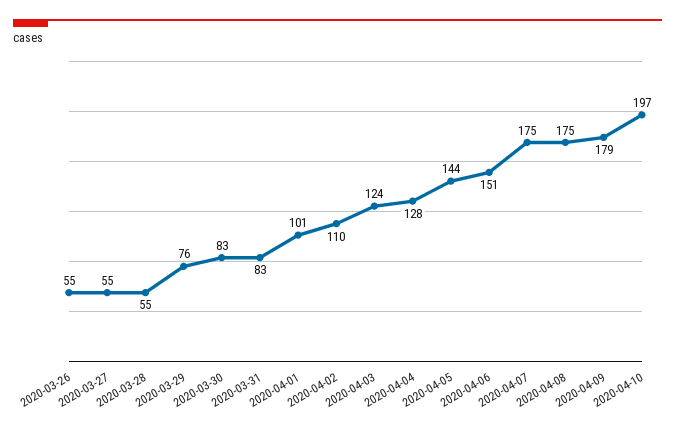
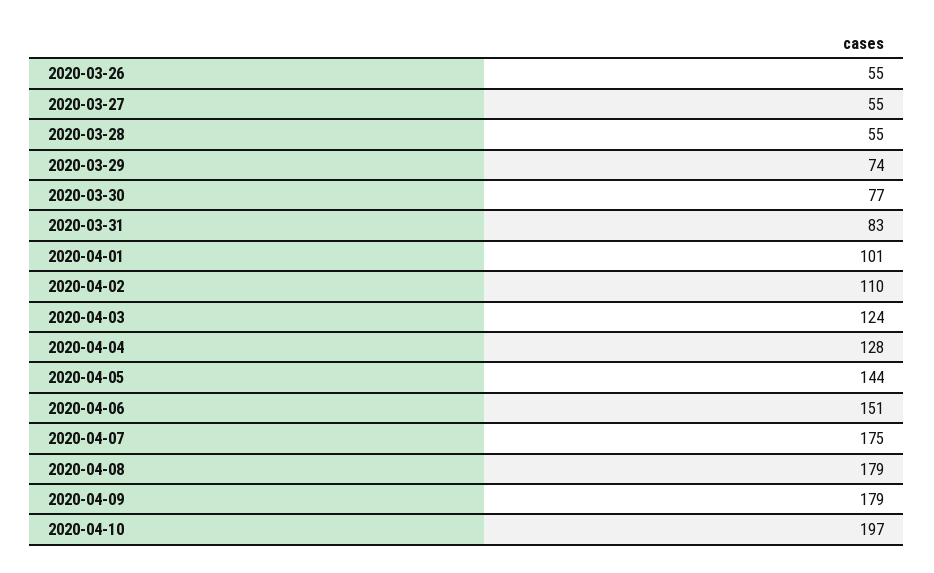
2020-03-29: 76 -> 74
2020-03-30: 83 -> 77
2020-04-08: 175 -> 179

